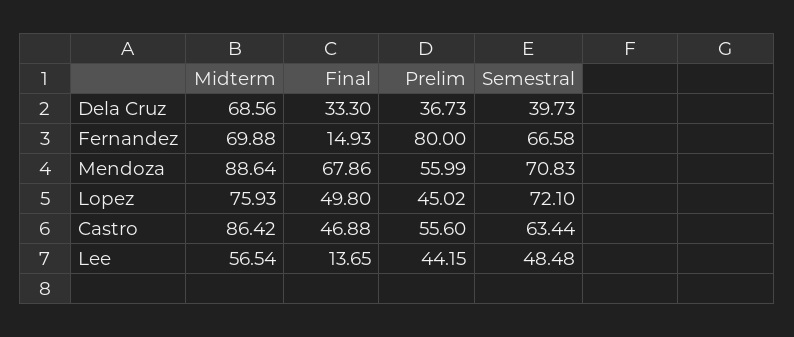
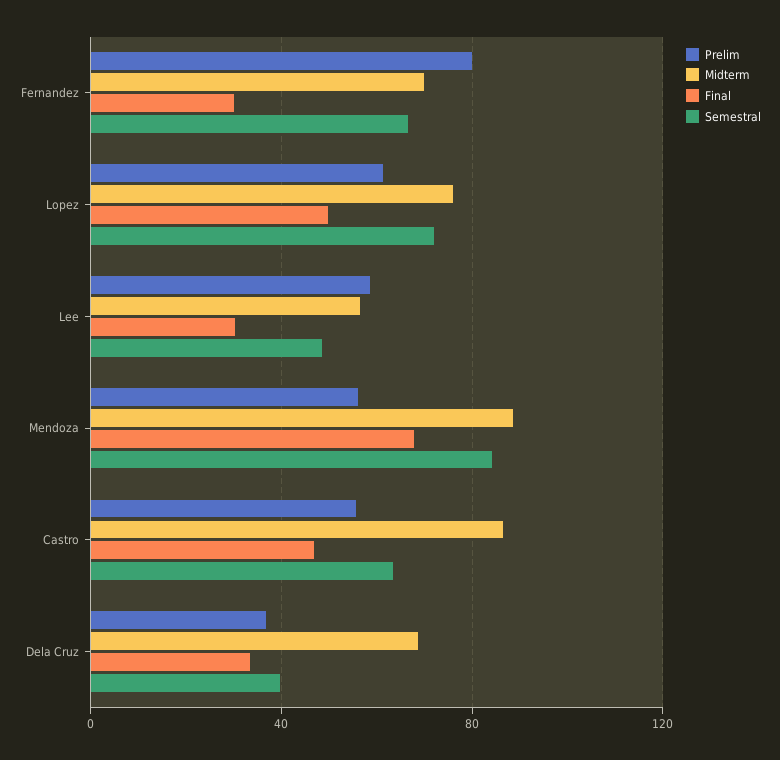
Final, Fernandez: 14.93 -> 30
Semestral, Mendoza: 70.83 -> 85
Prelim, Lopez: 45.02 -> 60
Final, Lee: 13.65 -> 30
Prelim, Lee: 44.15 -> 60

